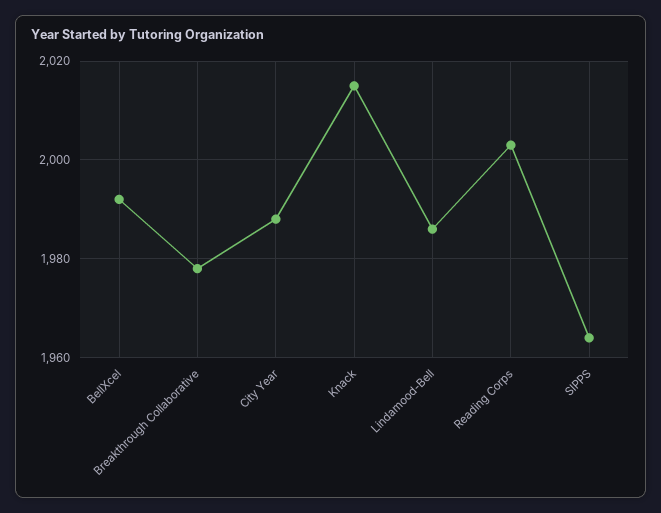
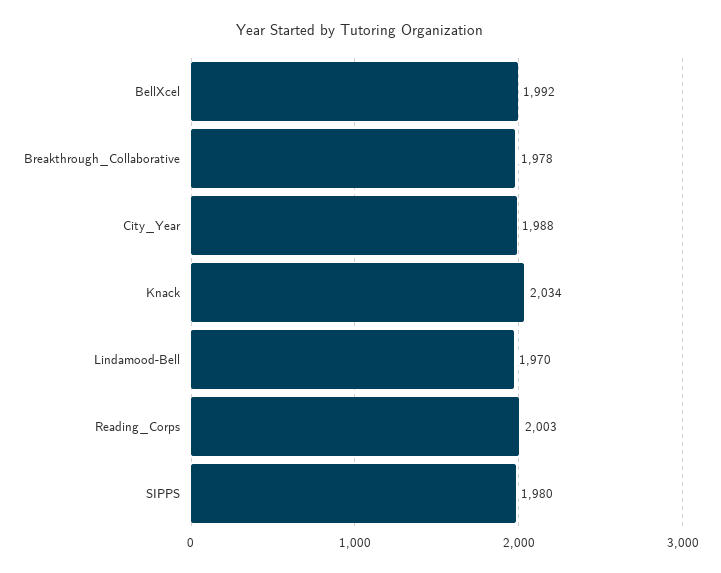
Knack: 2015 -> 2034
Lindamood-Bell: 1985 -> 1970
SIPPS: 1965 -> 1980

